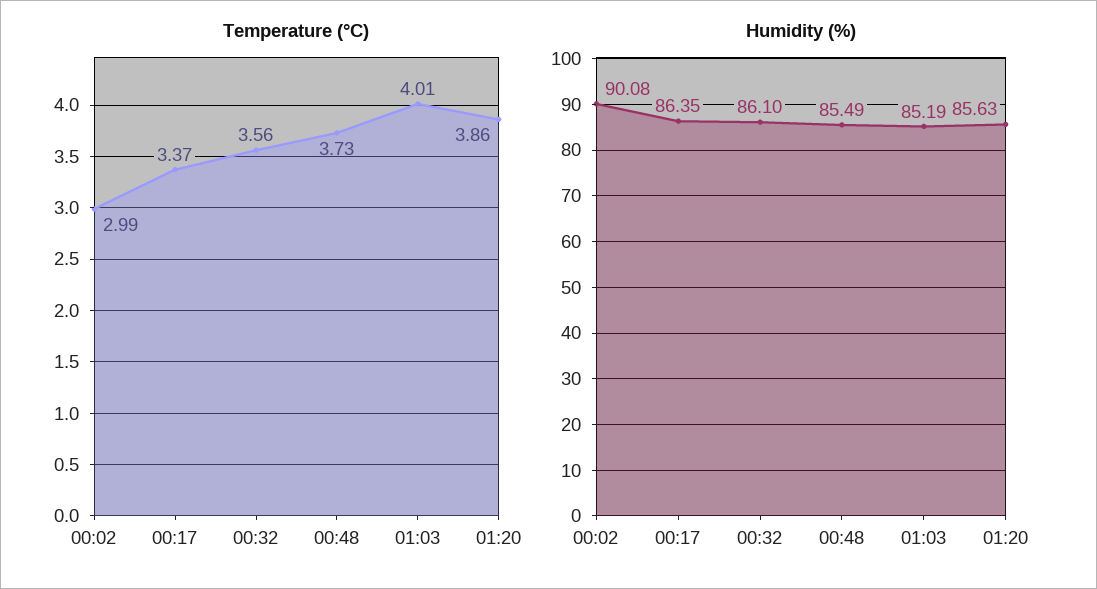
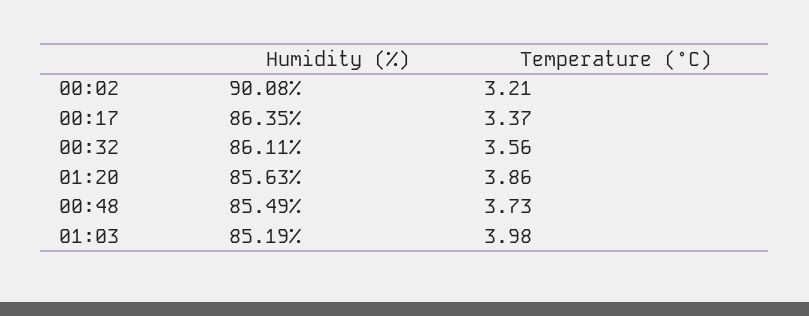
Temperature (°C), 00:02: 2.99 -> 3.21
Temperature (°C), 01:03: 4.01 -> 3.98
Humidity (%), 00:32: 86.1 -> 86.11

